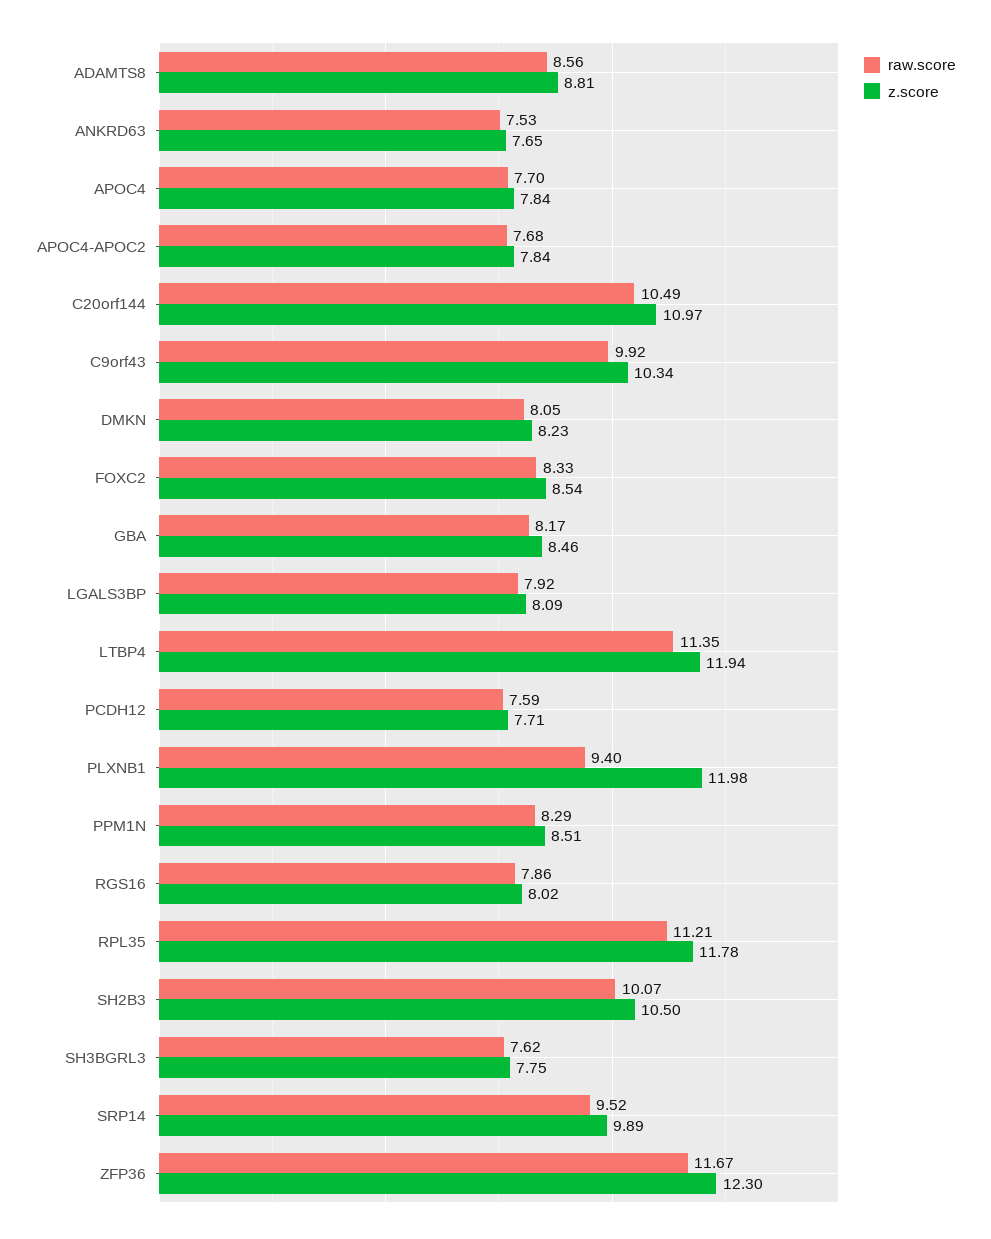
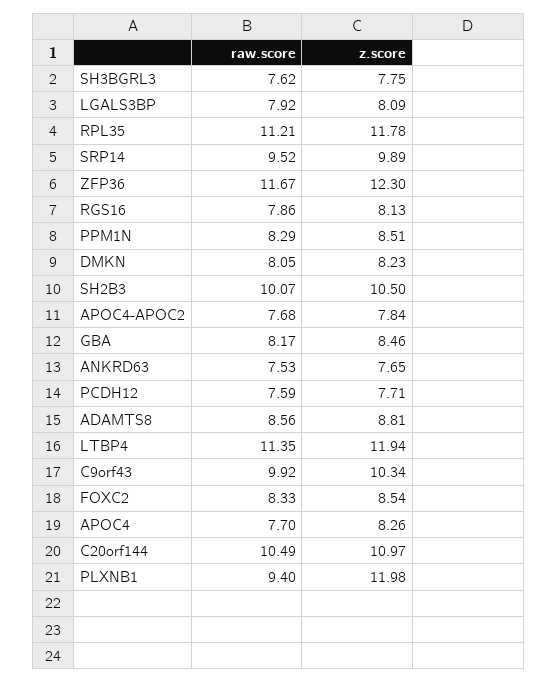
z.score, APOC4: 7.84 -> 8.26
z.score, RGS16: 8.02 -> 8.13

